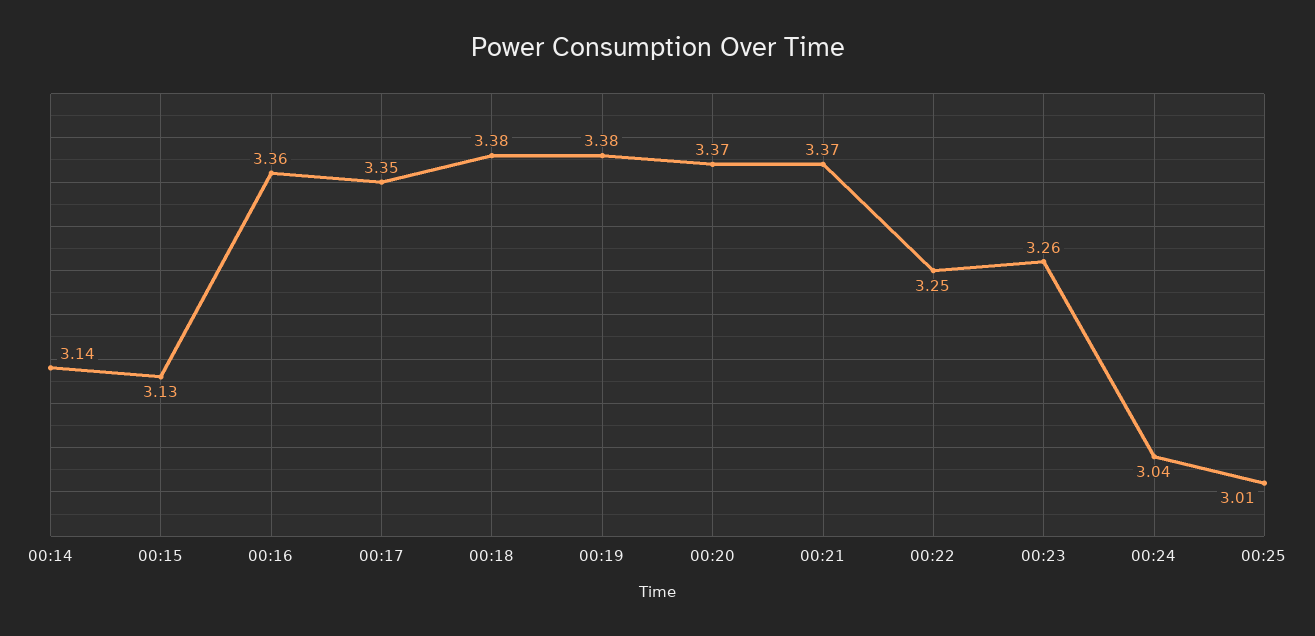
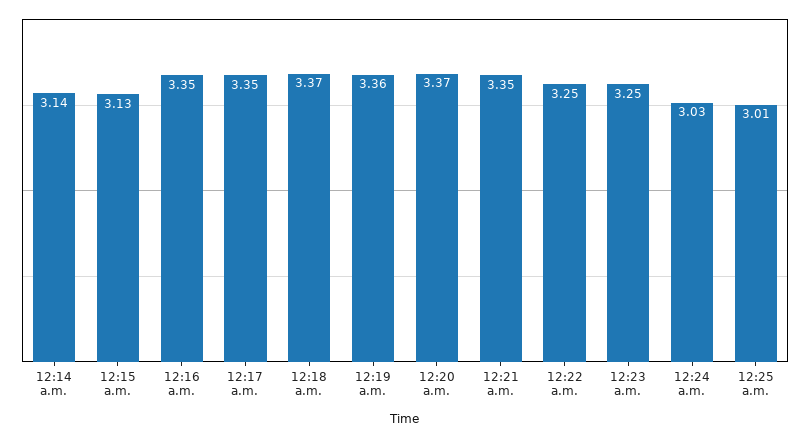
00:16: 3.36 -> 3.35
00:18: 3.38 -> 3.37
00:19: 3.38 -> 3.36
00:21: 3.37 -> 3.35
00:23: 3.26 -> 3.25
00:24: 3.04 -> 3.03

